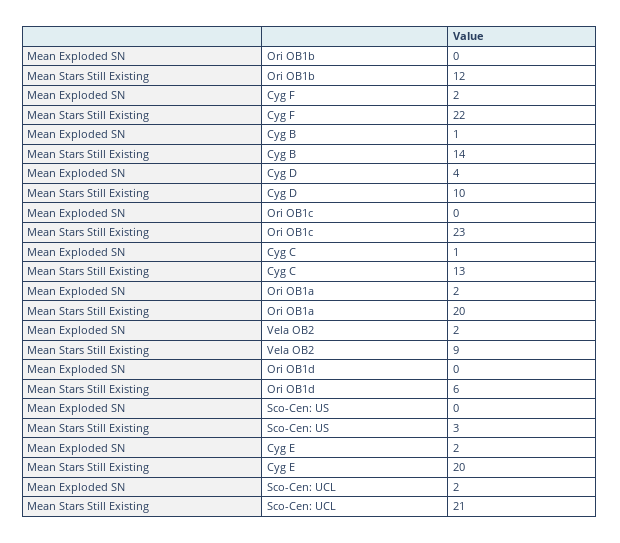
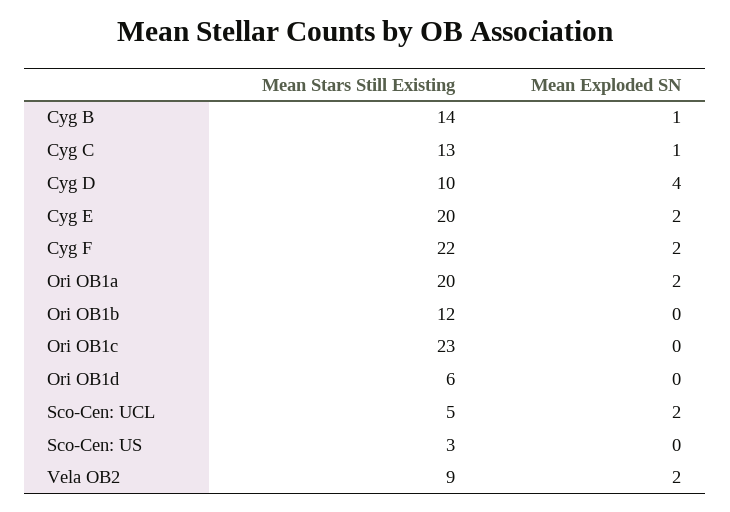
Mean Stars Still Existing, Sco-Cen: UCL: 21 -> 5

